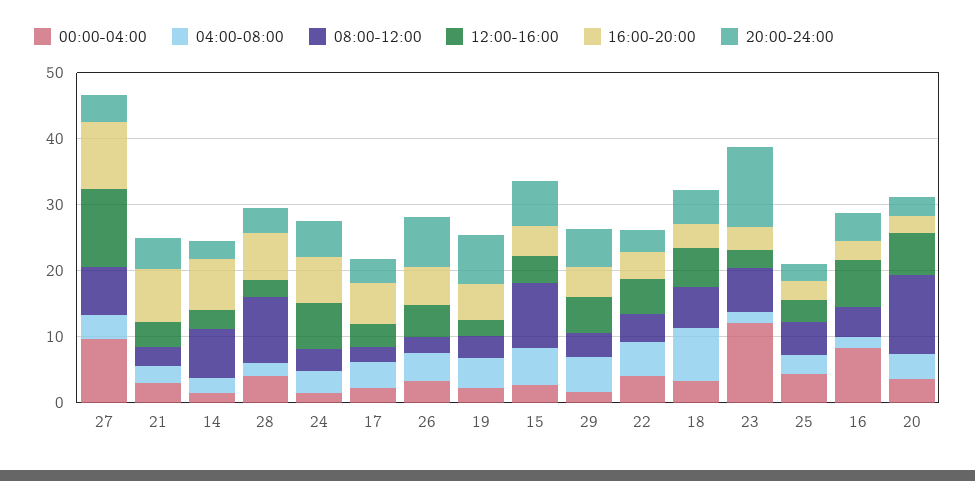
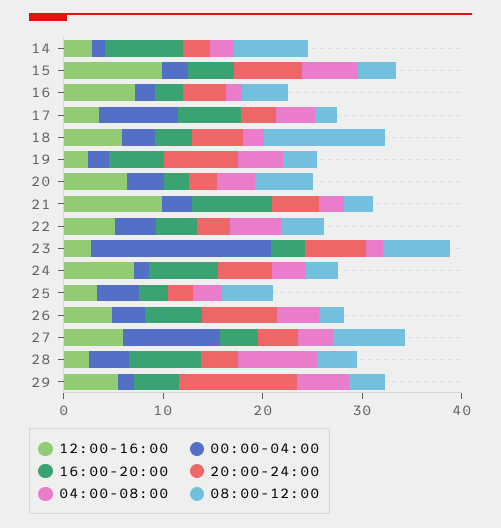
12:00-16:00, 27: 12 -> 6
16:00-20:00, 27: 10 -> 4
12:00-16:00, 21: 4 -> 10
04:00-08:00, 28: 2 -> 8
08:00-12:00, 28: 10 -> 4
00:00-04:00, 17: 2 -> 8
08:00-12:00, 15: 10 -> 4
12:00-16:00, 15: 4 -> 10
20:00-24:00, 29: 6 -> 12
04:00-08:00, 18: 8 -> 2
08:00-12:00, 18: 6 -> 12
00:00-04:00, 23: 12 -> 18
20:00-24:00, 23: 12 -> 6
00:00-04:00, 16: 8 -> 2
08:00-12:00, 20: 12 -> 6

